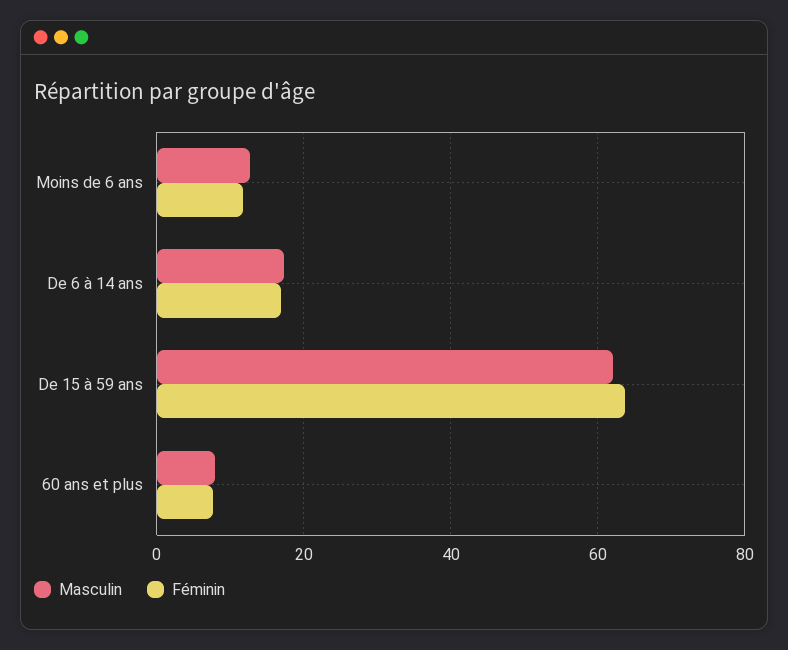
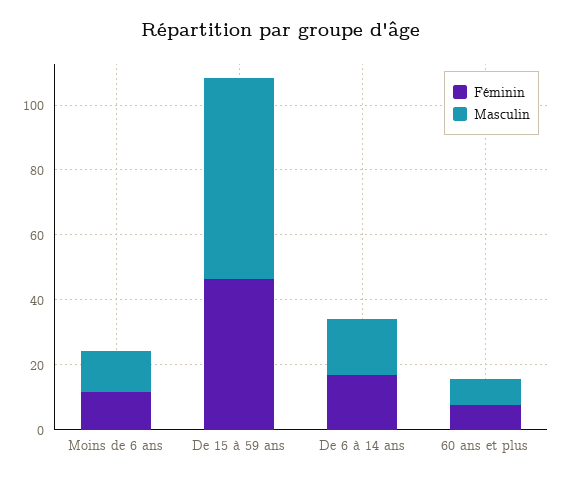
Féminin, De 15 à 59 ans: 64 -> 45

